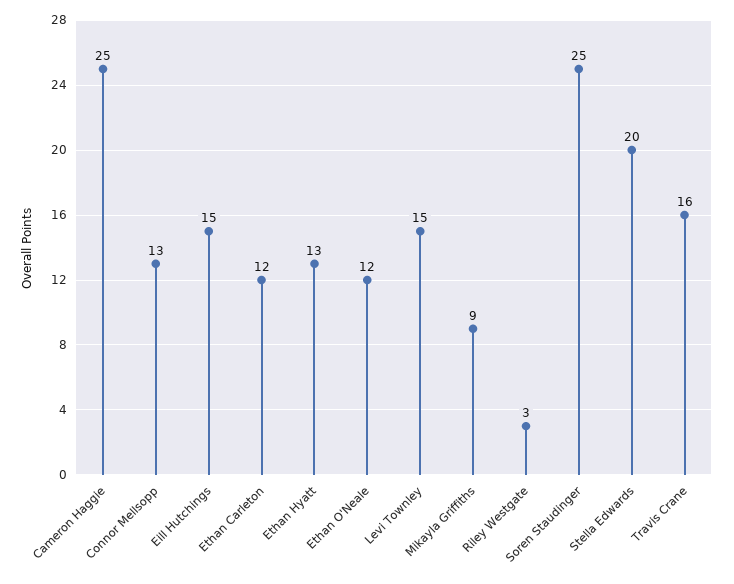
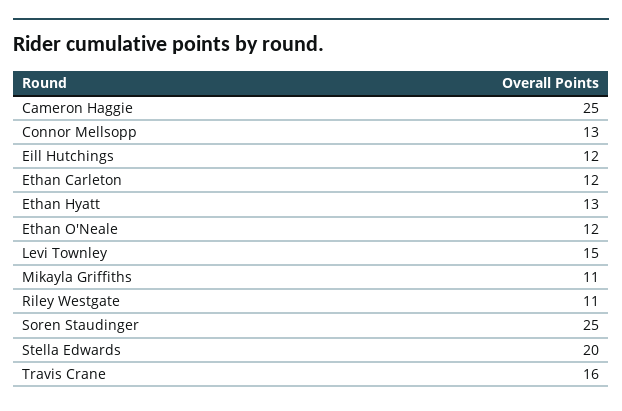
Eill Hutchings: 15 -> 12
Mikayla Griffiths: 9 -> 11
Riley Westgate: 3 -> 11

